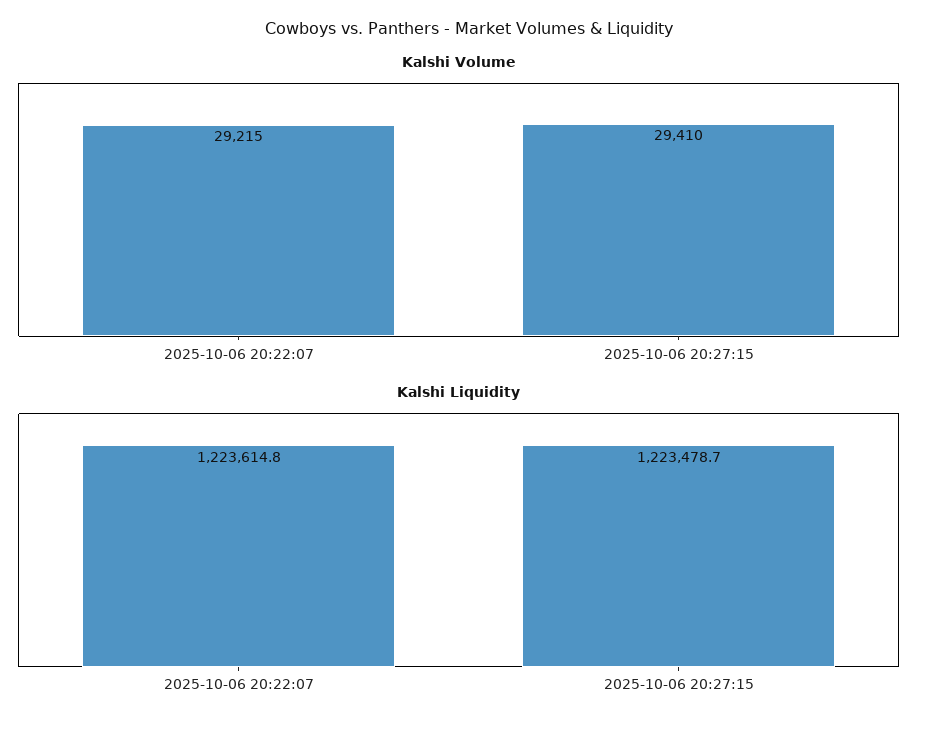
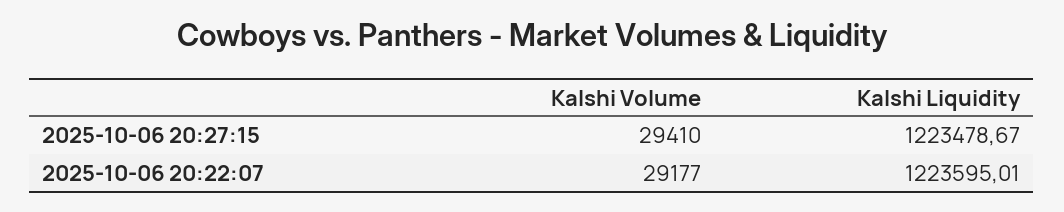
Kalshi Volume, 2025-10-06 20:22:07: 29215 -> 29177
Kalshi Liquidity, 2025-10-06 20:22:07: 1223614.8 -> 1223595.01

